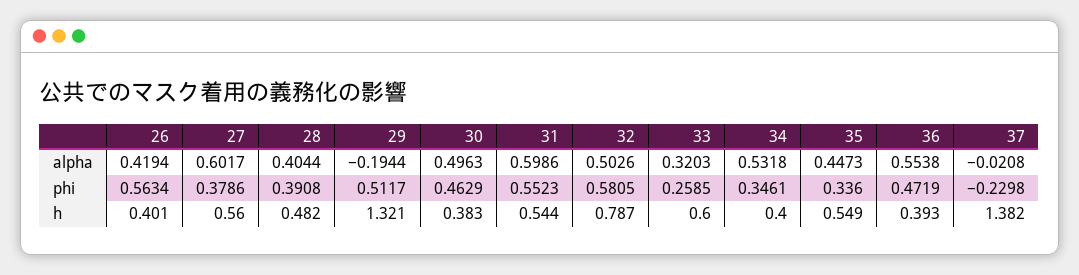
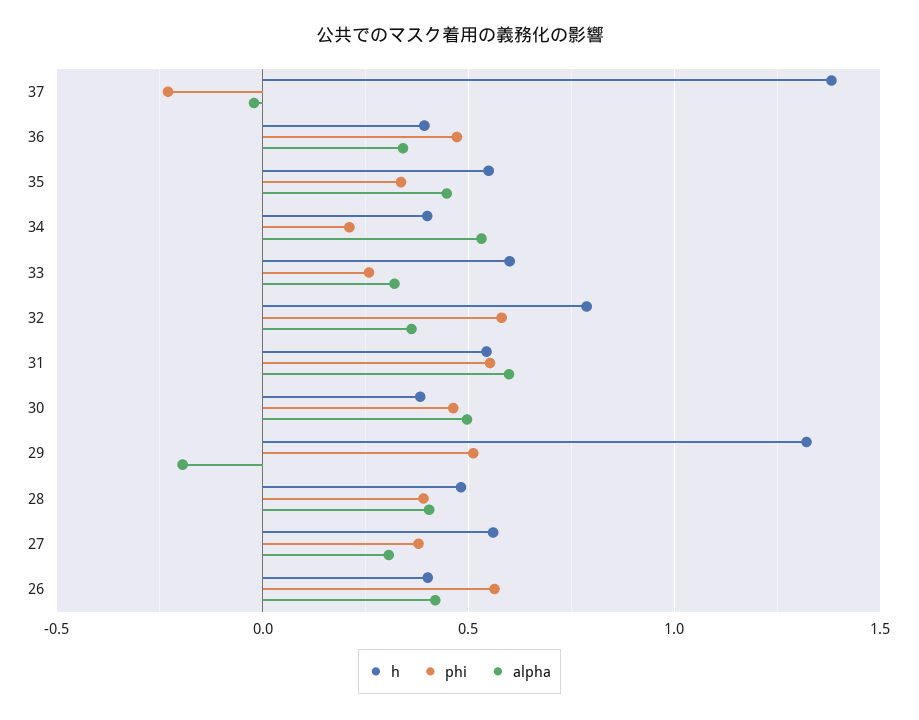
alpha, 27: 0.6017 -> 0.3
alpha, 32: 0.5026 -> 0.35
alpha, 36: 0.5538 -> 0.35
phi, 34: 0.3461 -> 0.2

